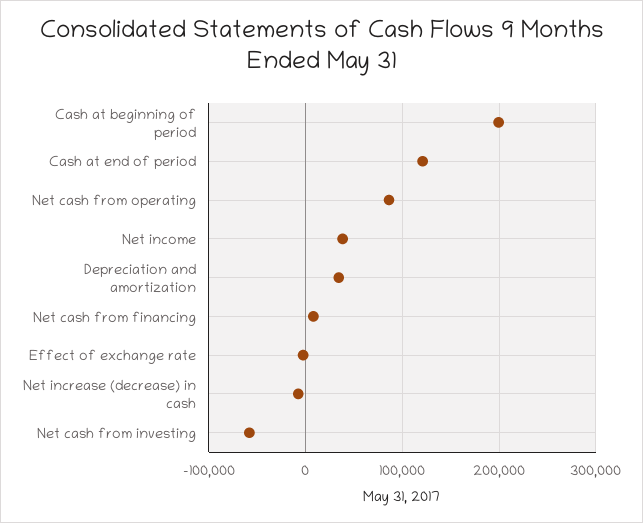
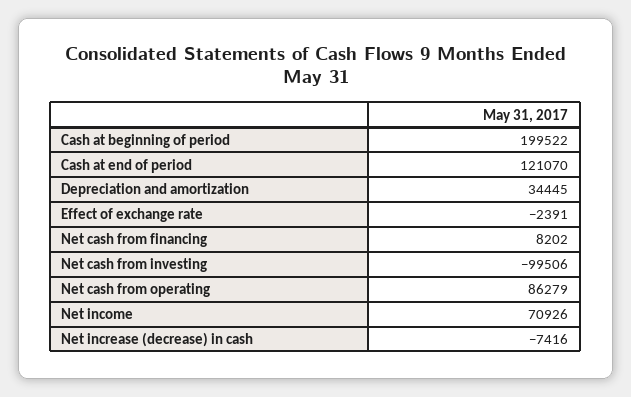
Net income: 40000 -> 70926
Net cash from investing: -60000 -> -99506

